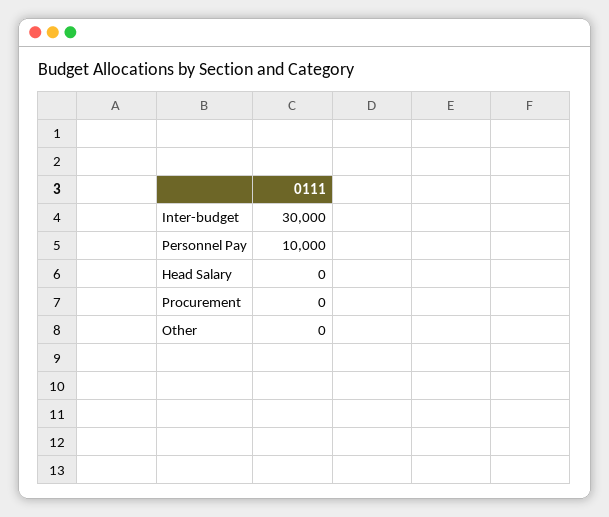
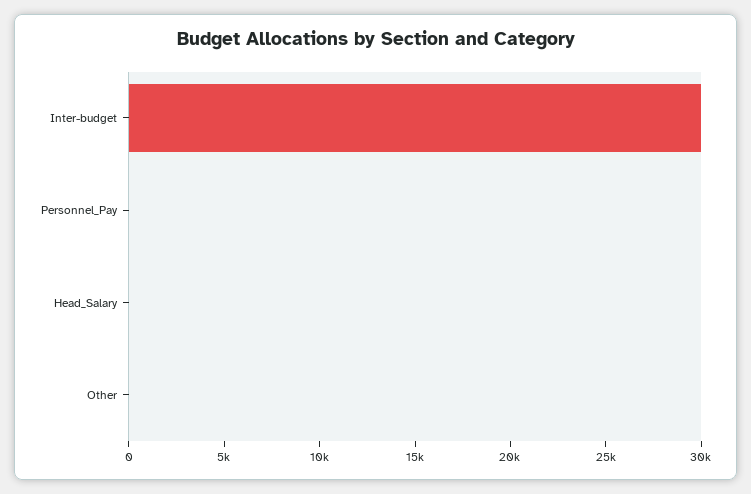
Personnel Pay: 10000 -> 0
Procurement: 0 -> none

